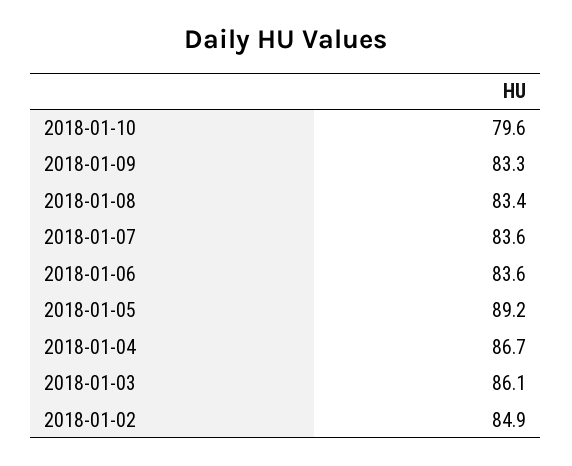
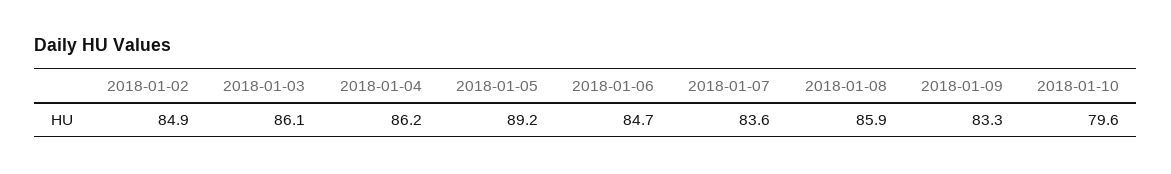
2018-01-08: 83.4 -> 85.9
2018-01-06: 83.6 -> 84.7
2018-01-04: 86.7 -> 86.2

